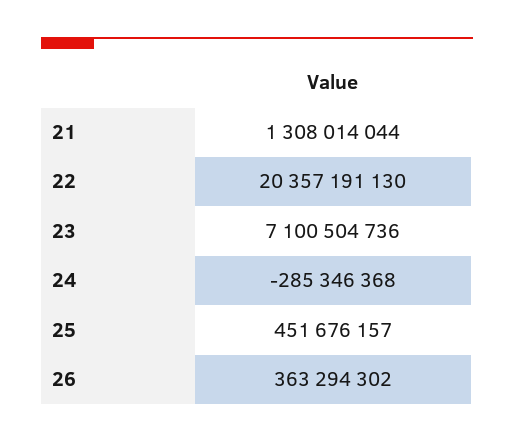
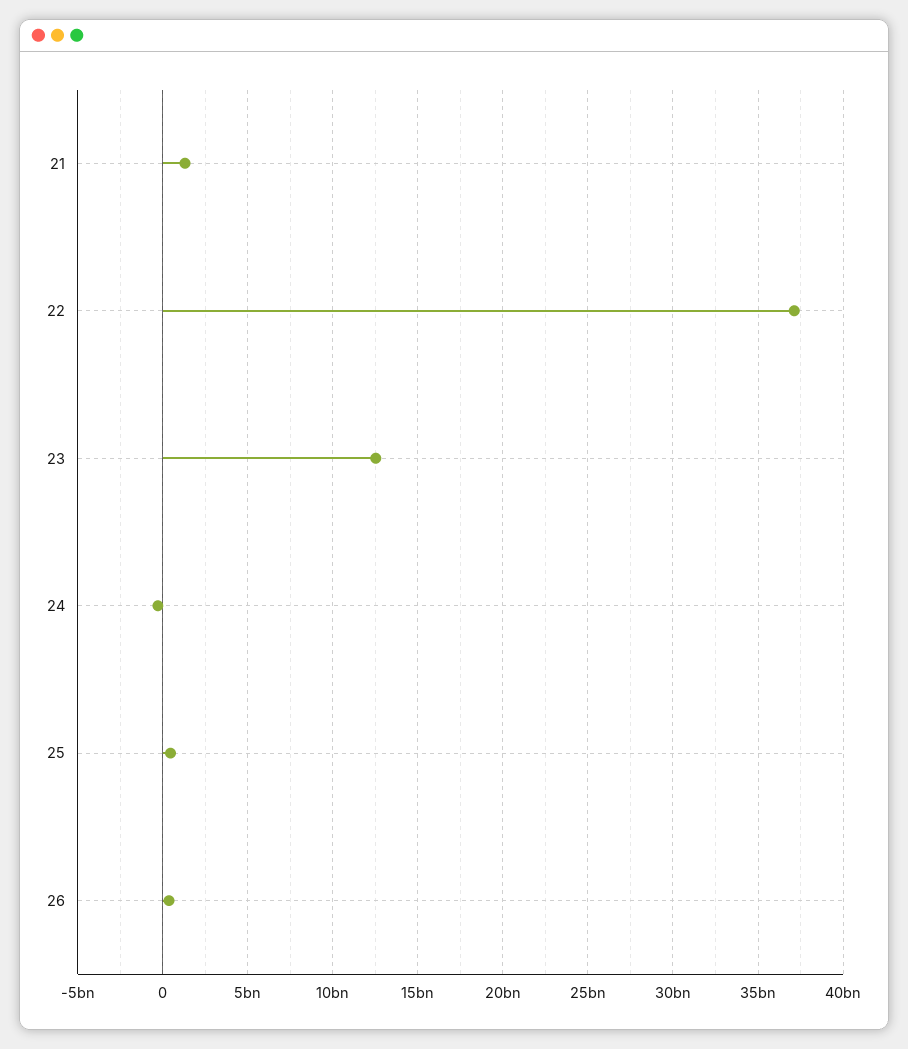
22: 20357191130 -> 37000000000
23: 7100504736 -> 12500000000

